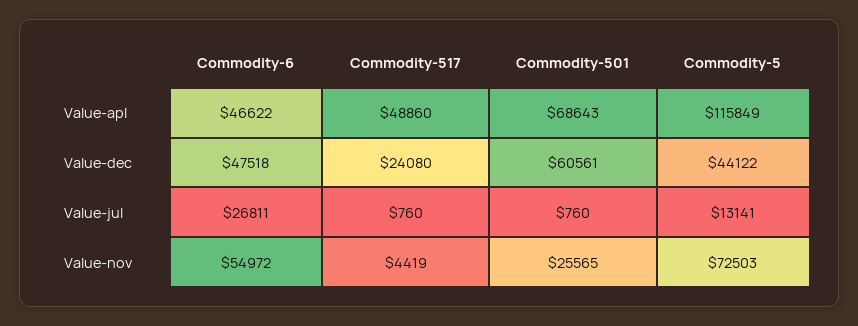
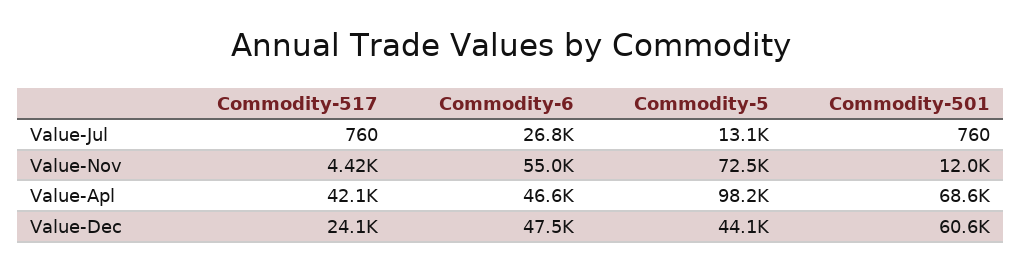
Commodity-517, Value-apl: 48860 -> 42100
Commodity-5, Value-apl: 115849 -> 98200
Commodity-501, Value-nov: 25565 -> 12000

